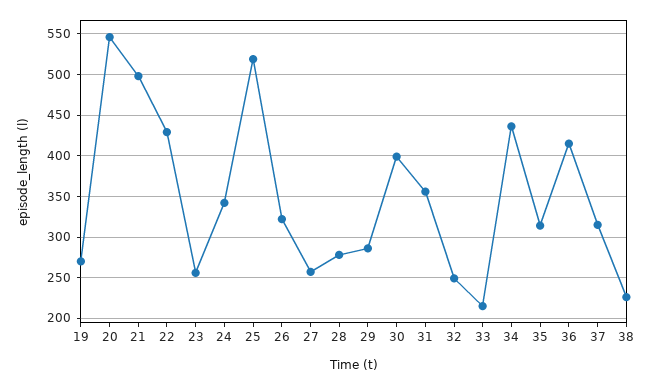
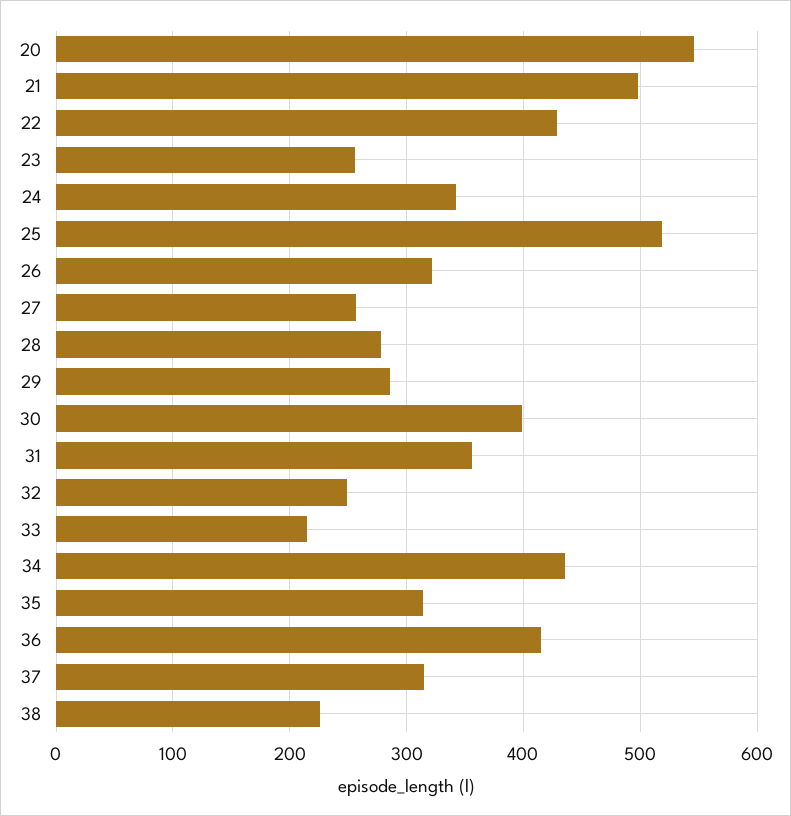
19: 270 -> none

